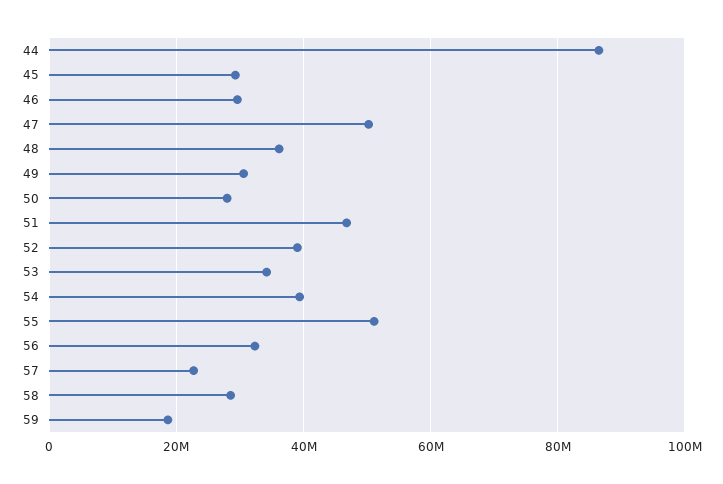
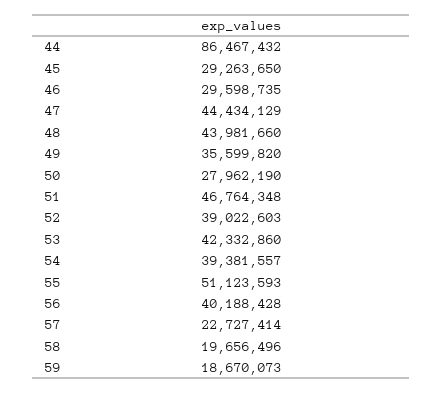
47: 50000000 -> 44434129
48: 36000000 -> 43981660
49: 30000000 -> 35599820
53: 34000000 -> 42332860
56: 32000000 -> 40188428
58: 28000000 -> 19656496

